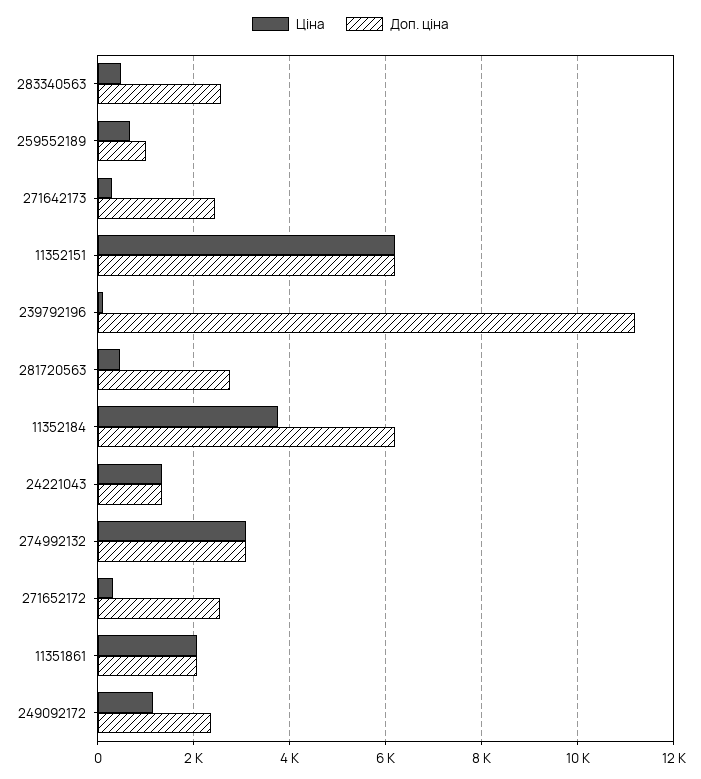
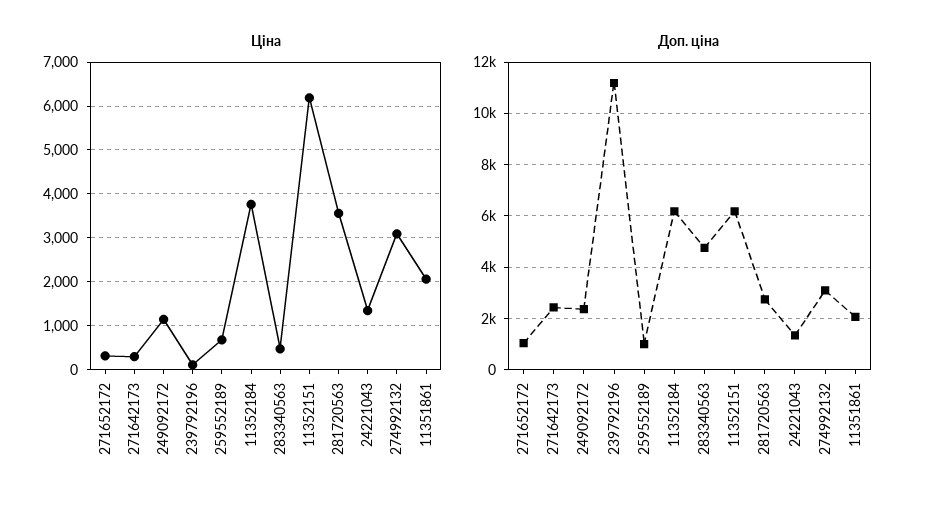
Доп. ціна, 283340563: 2600 -> 4750
Ціна, 281720563: 400 -> 3600
Доп. ціна, 271652172: 2600 -> 1000

